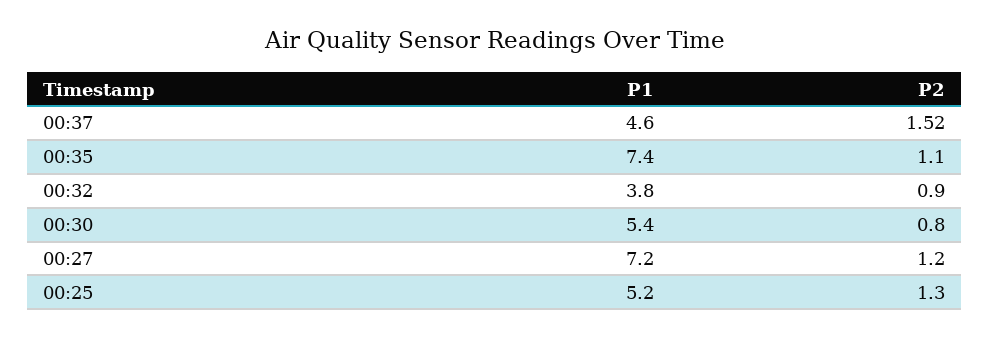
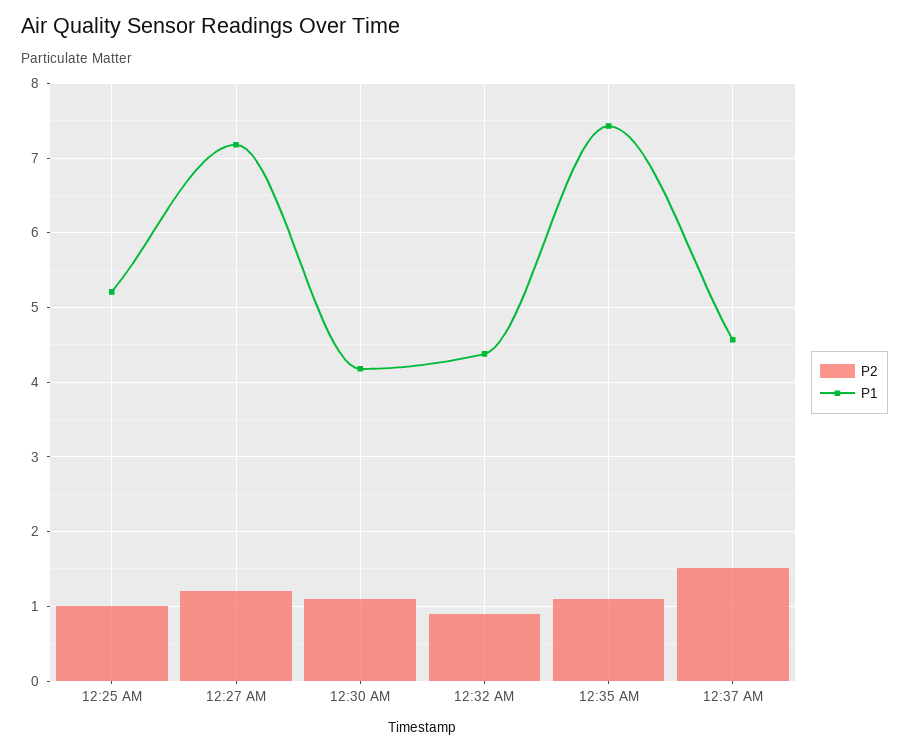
P1, 00:32: 3.8 -> 4.4
P1, 00:30: 5.4 -> 4.2
P2, 00:30: 0.8 -> 1.1
P2, 00:25: 1.3 -> 1

